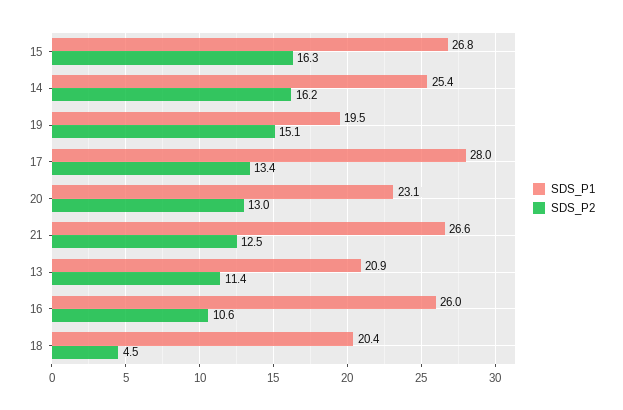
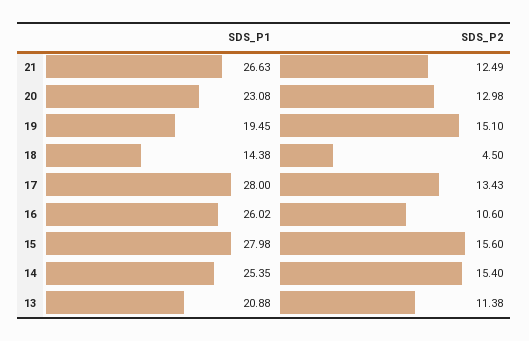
SDS_P1, 15: 26.8 -> 27.98
SDS_P2, 15: 16.3 -> 15.6
SDS_P2, 14: 16.2 -> 15.4
SDS_P1, 18: 20.4 -> 14.38

